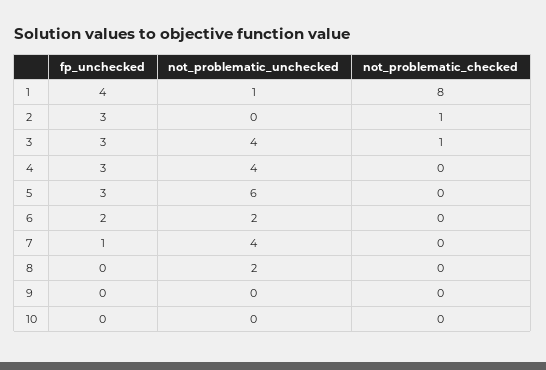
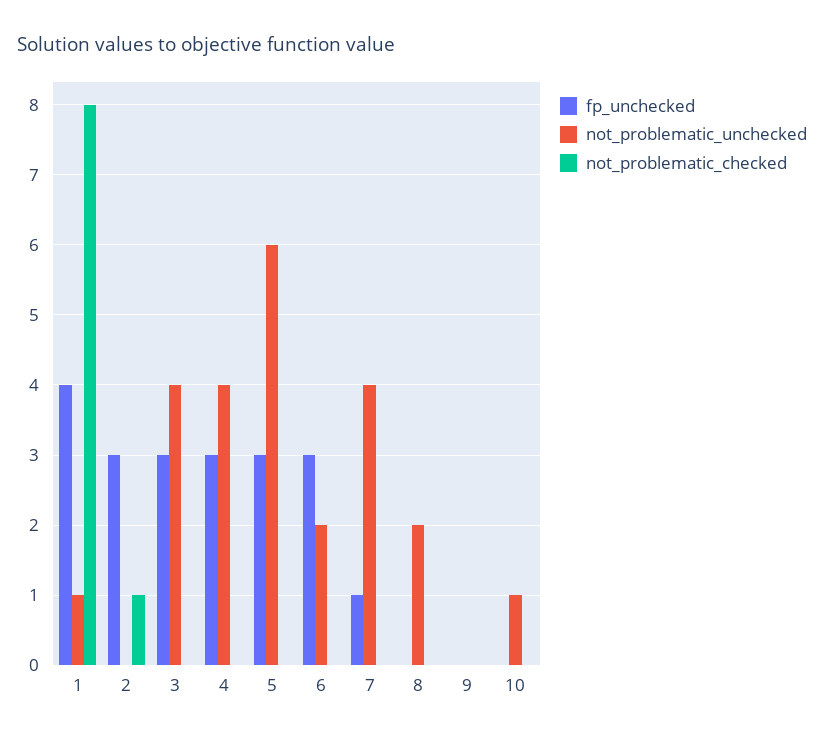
not_problematic_checked, 3: 1 -> 0
fp_unchecked, 6: 2 -> 3
not_problematic_unchecked, 10: 0 -> 1

